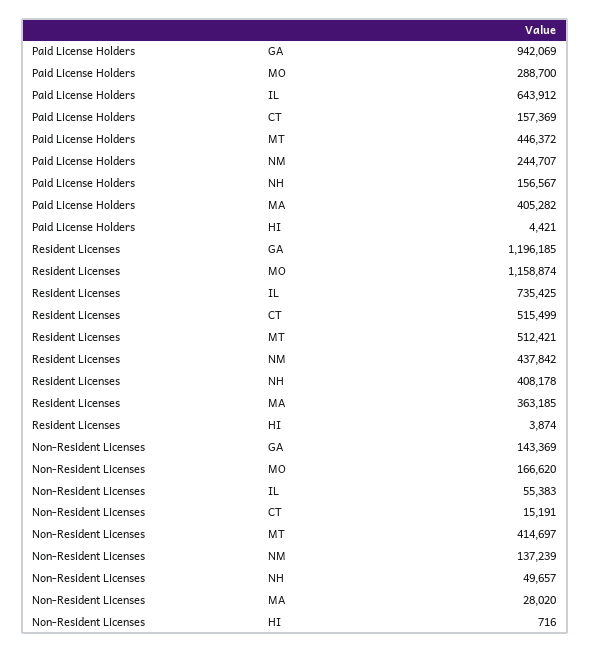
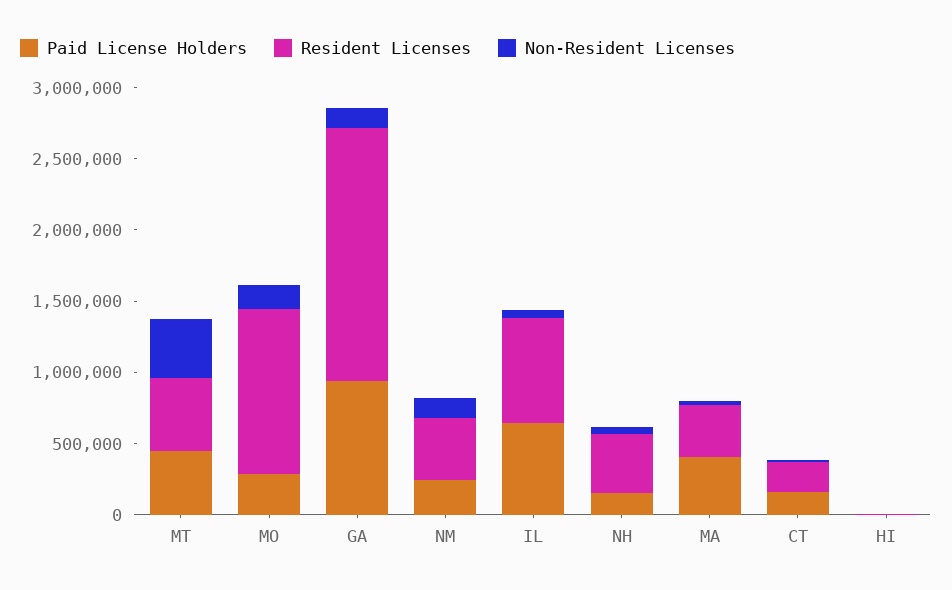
Resident Licenses, GA: 1196185 -> 1800000
Resident Licenses, CT: 515499 -> 200000

